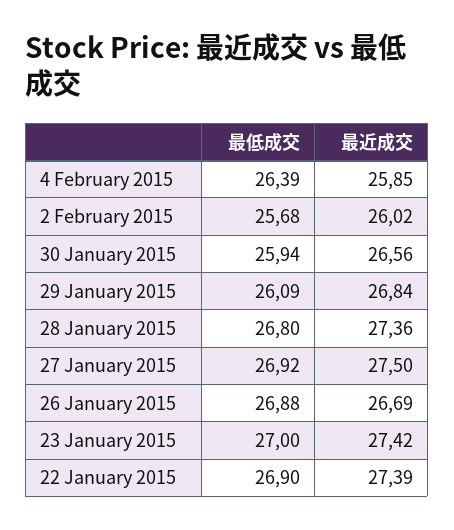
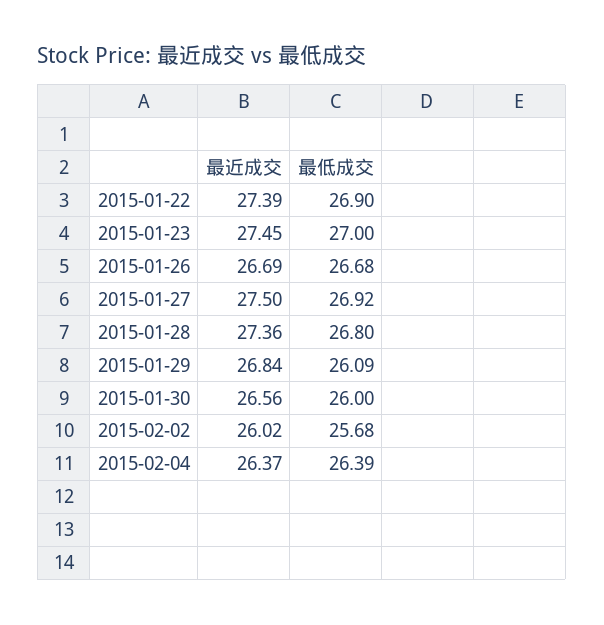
最近成交, 4 February 2015: 25.85 -> 26.37
最低成交, 30 January 2015: 25.94 -> 26
最低成交, 26 January 2015: 26.88 -> 26.68
最近成交, 23 January 2015: 27.42 -> 27.45

